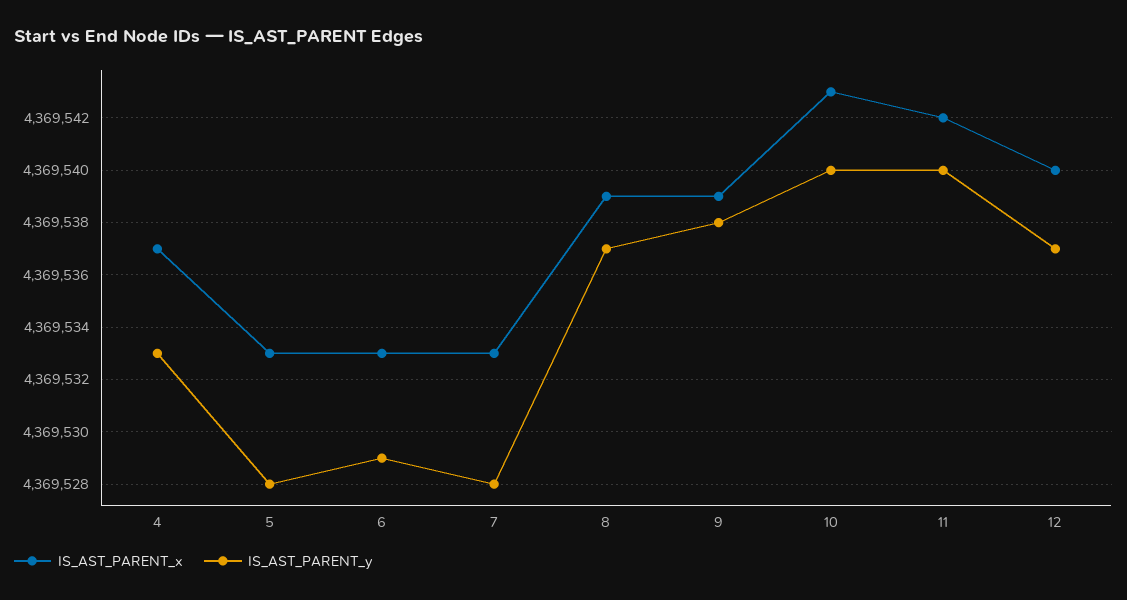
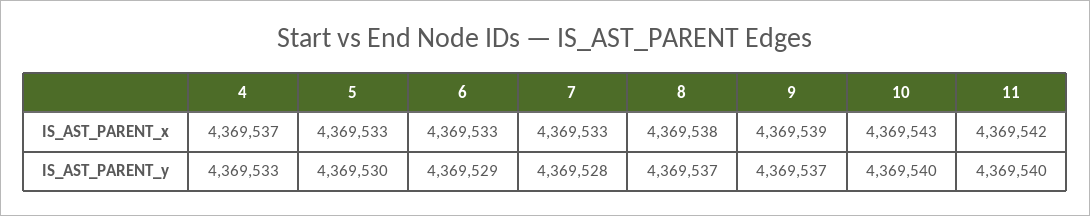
IS_AST_PARENT_y, 5: 4369528 -> 4369530
IS_AST_PARENT_x, 8: 4369539 -> 4369538
IS_AST_PARENT_y, 9: 4369538 -> 4369537
IS_AST_PARENT_x, 12: 4369540 -> none
IS_AST_PARENT_y, 12: 4369537 -> none

